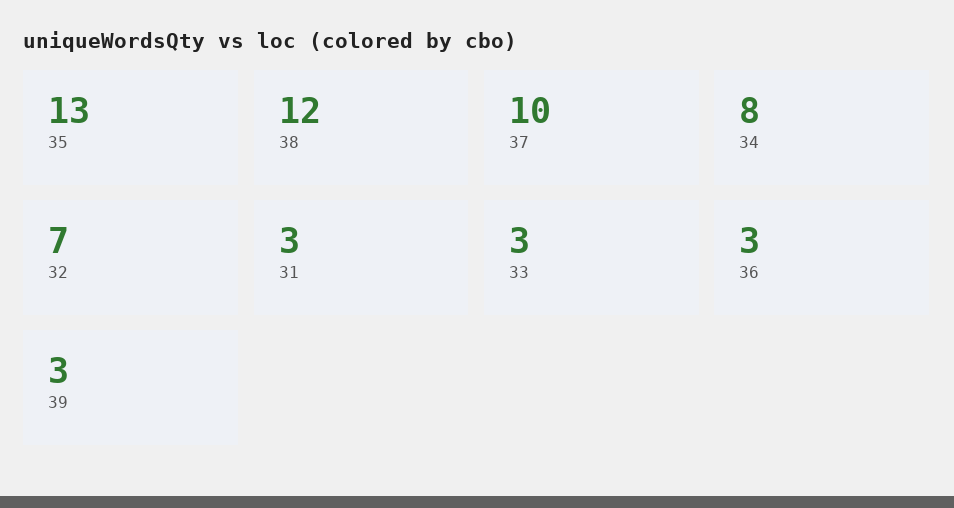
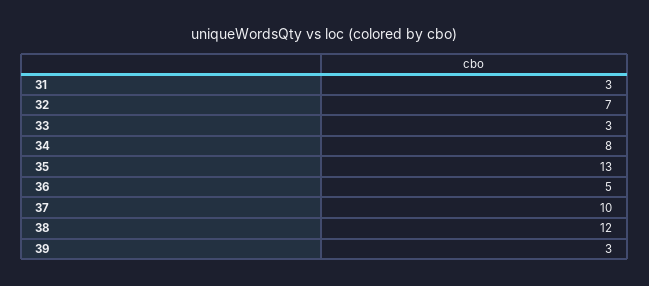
36: 3 -> 5

